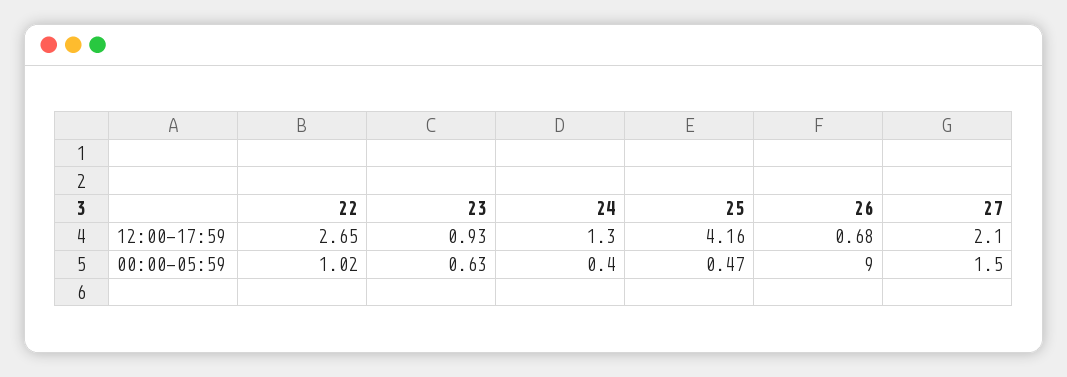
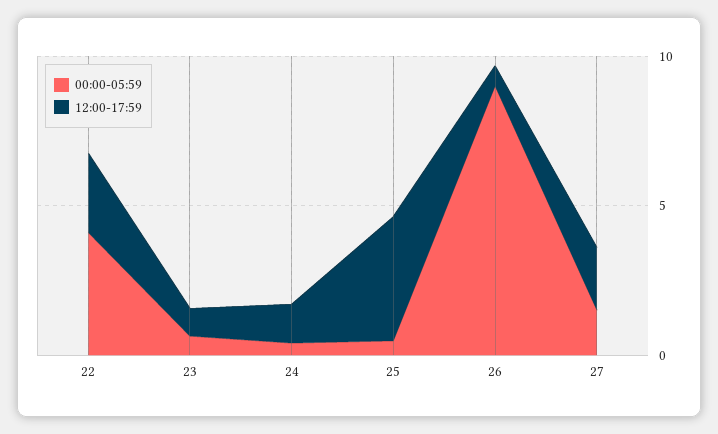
00:00-05:59, 22: 1.02 -> 4

